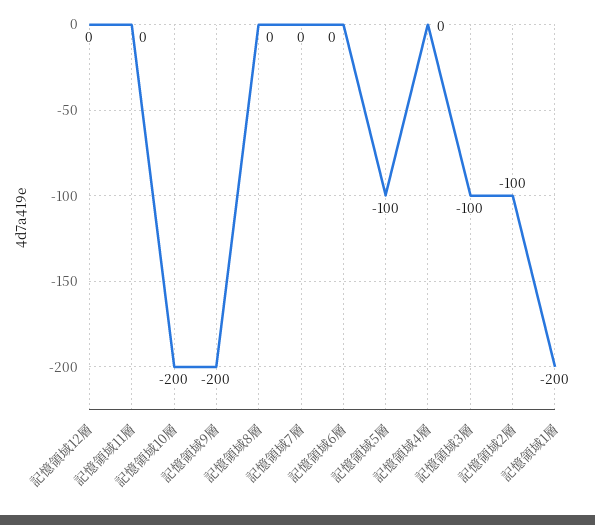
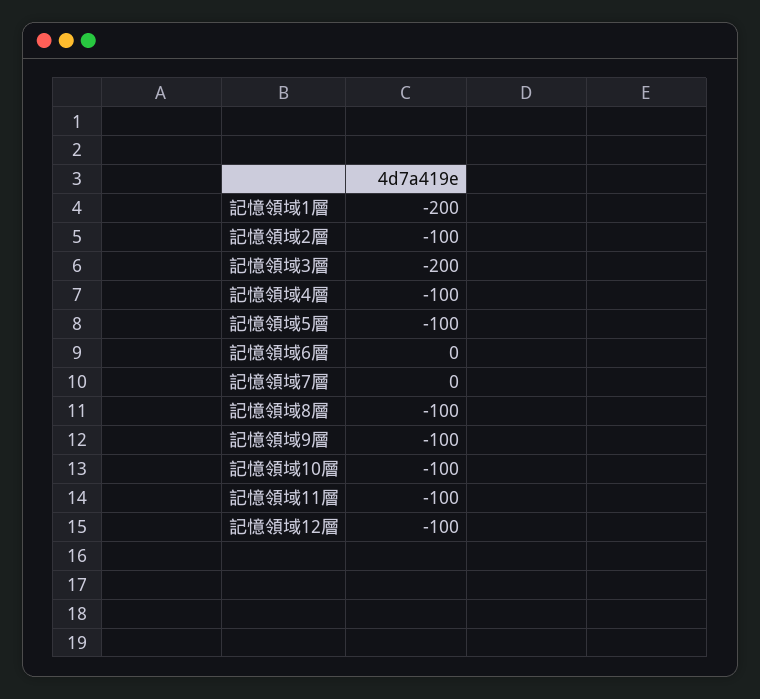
記憶領域12層: 0 -> -100
記憶領域11層: 0 -> -100
記憶領域10層: -200 -> -100
記憶領域9層: -200 -> -100
記憶領域8層: 0 -> -100
記憶領域4層: 0 -> -100
記憶領域3層: -100 -> -200

